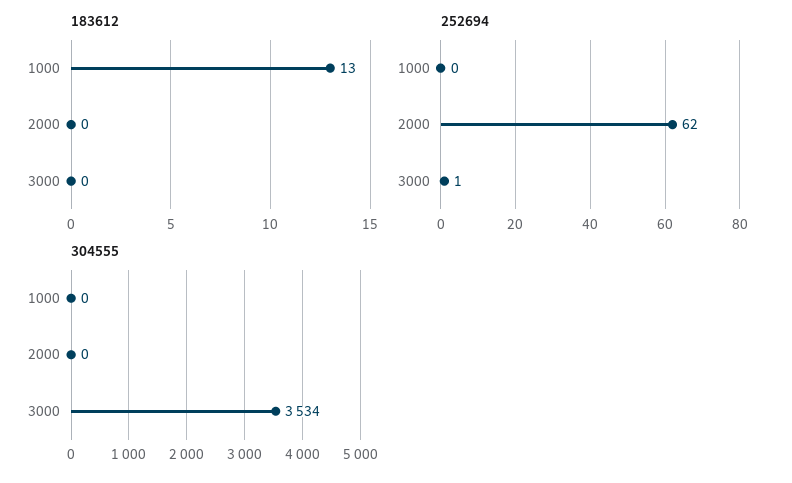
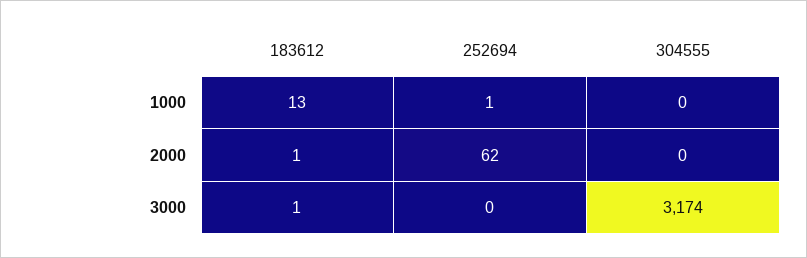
183612, 2000: 0 -> 1
183612, 3000: 0 -> 1
252694, 1000: 0 -> 1
252694, 3000: 1 -> 0
304555, 3000: 3534 -> 3174

